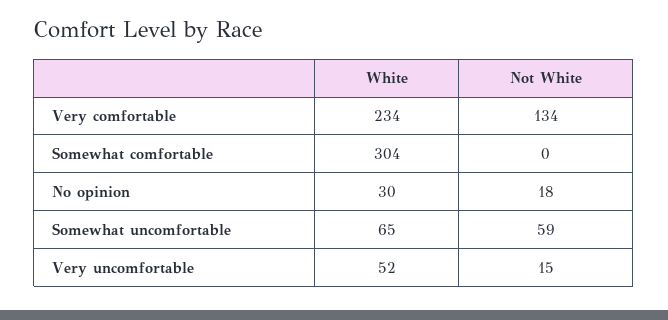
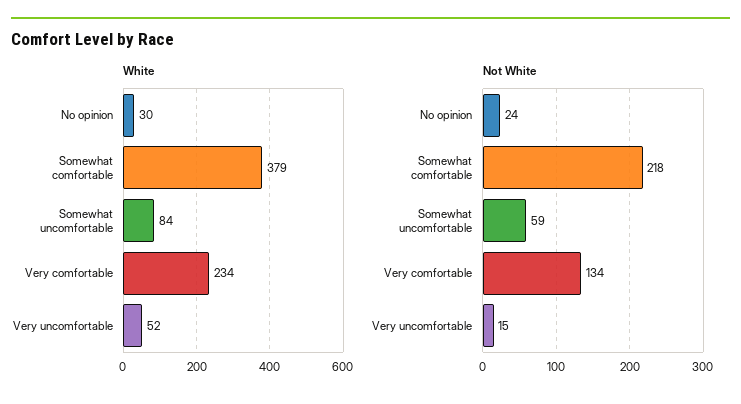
White, Somewhat comfortable: 304 -> 379
Not White, Somewhat comfortable: 0 -> 218
Not White, No opinion: 18 -> 24
White, Somewhat uncomfortable: 65 -> 84

